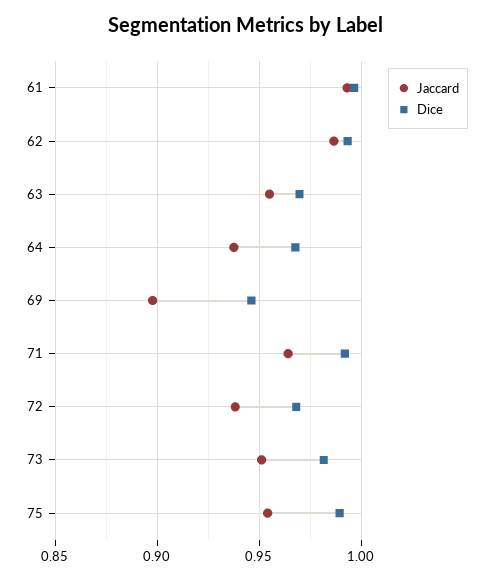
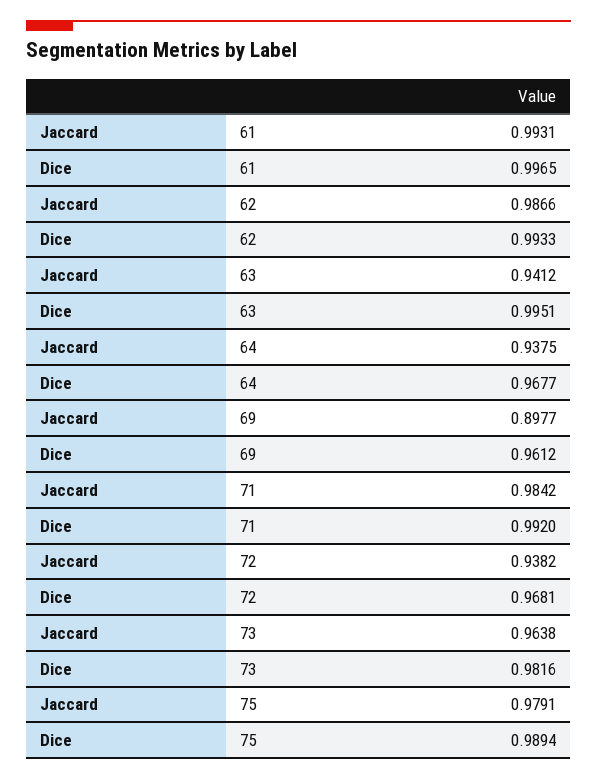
Jaccard, 63: 0.955 -> 0.9412
Dice, 63: 0.97 -> 0.9951
Dice, 69: 0.945 -> 0.9612
Jaccard, 71: 0.965 -> 0.9842
Jaccard, 73: 0.95 -> 0.9638
Jaccard, 75: 0.955 -> 0.9791

